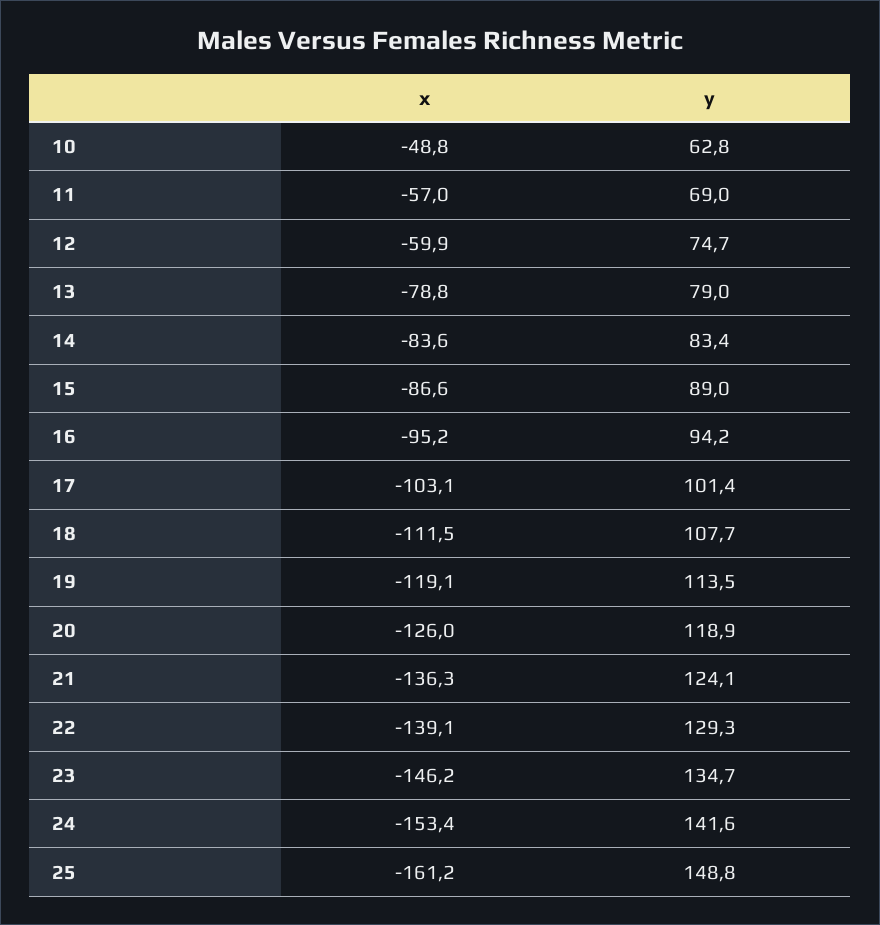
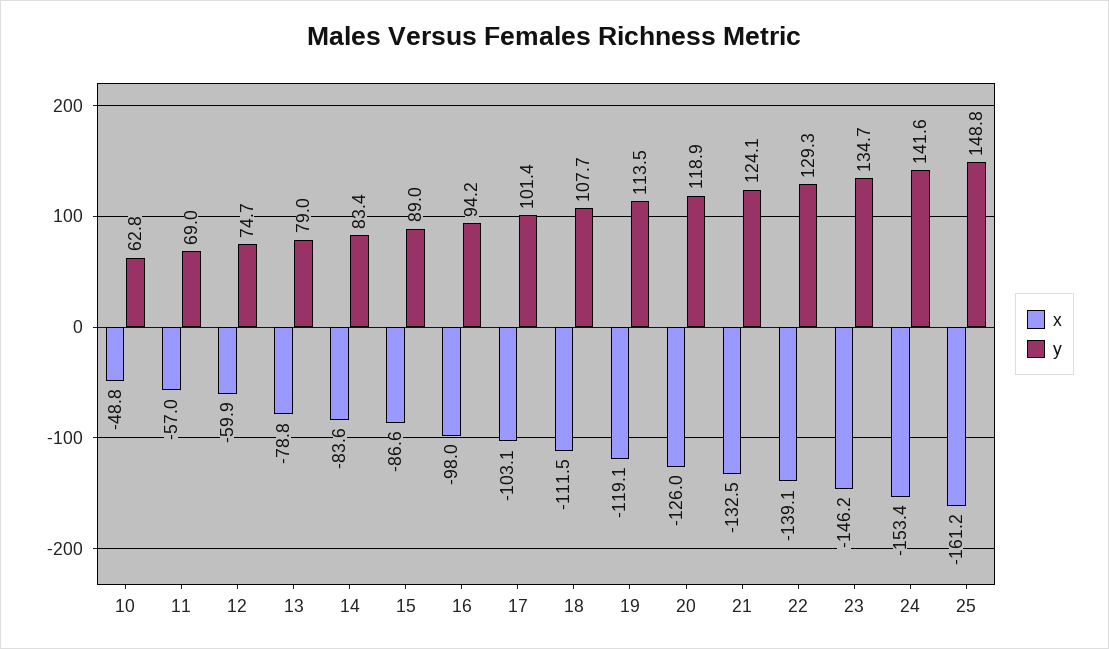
x, 16: -95.2 -> -98
x, 21: -136.3 -> -132.5

